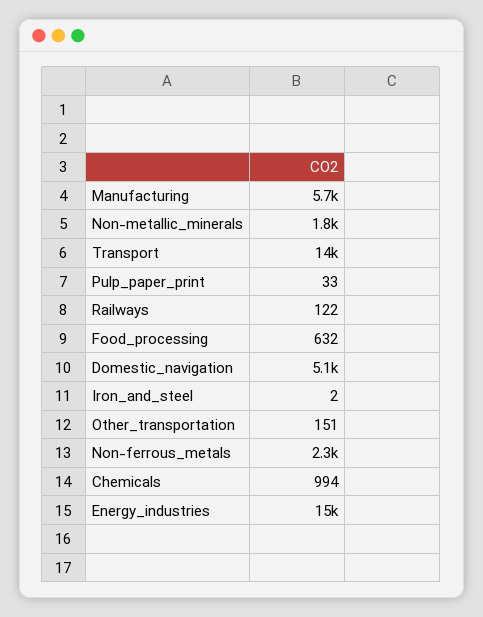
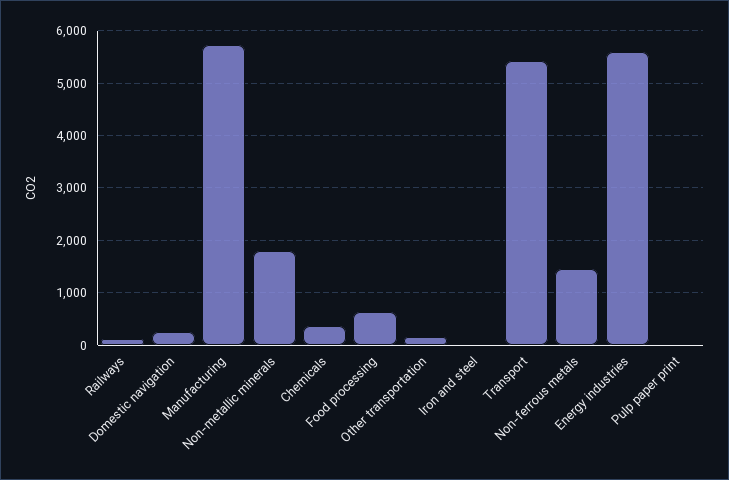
Transport: 14000 -> 5400
Domestic_navigation: 5100 -> 200
Non-ferrous_metals: 2300 -> 1400
Chemicals: 994 -> 400
Energy_industries: 15000 -> 5600

